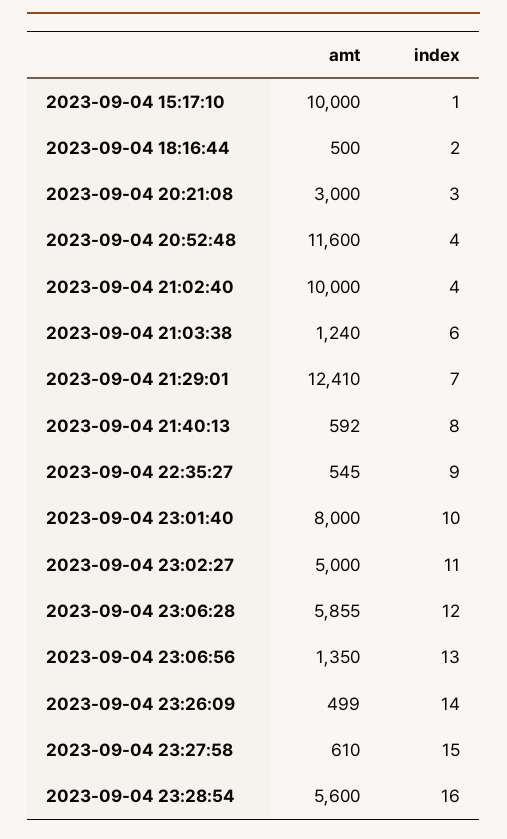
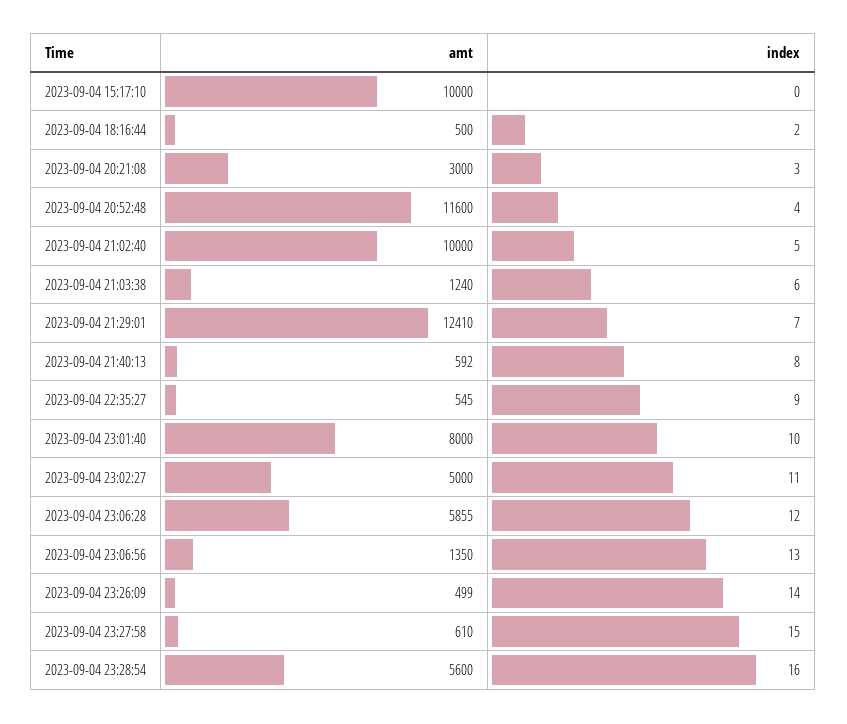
index, 2023-09-04 15:17:10: 1 -> 0
index, 2023-09-04 21:02:40: 4 -> 5

